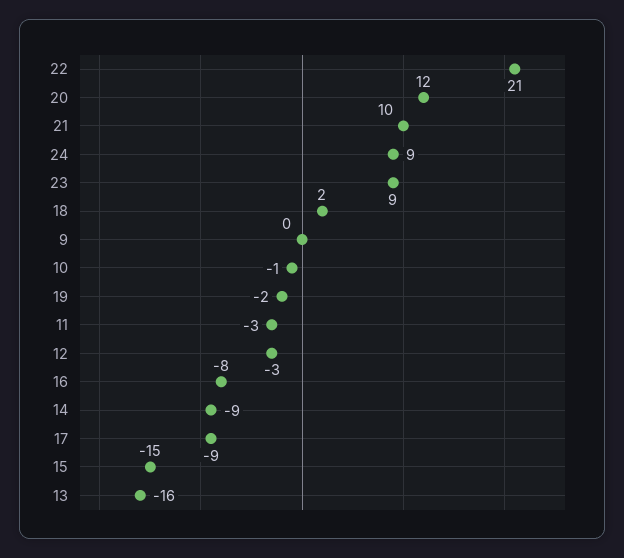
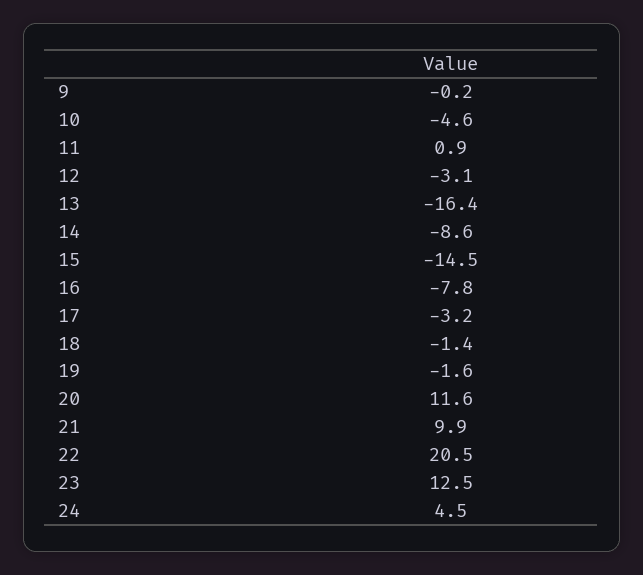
24: 9 -> 4.5
23: 9 -> 12.5
18: 2 -> -1.4
10: -1 -> -4.6
11: -3 -> 0.9
17: -9 -> -3.2

